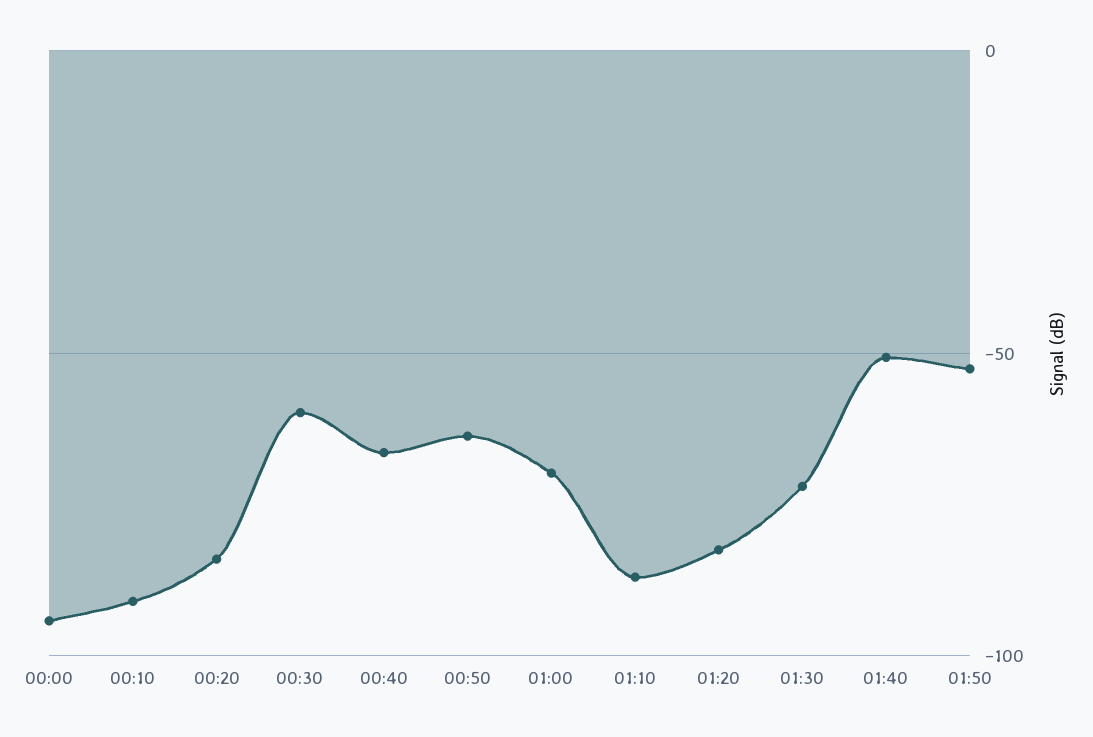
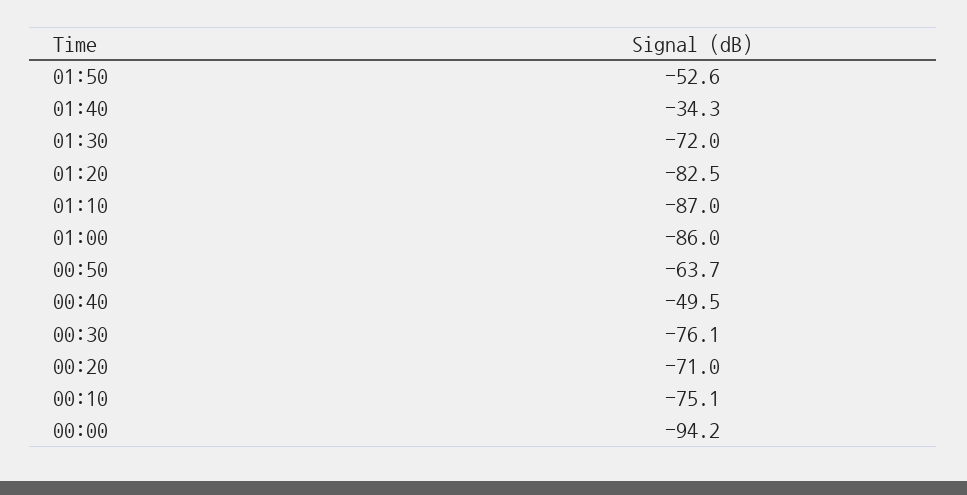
00:10: -90 -> -75.1
00:20: -85 -> -71
00:30: -60 -> -76.1
00:40: -65 -> -49.5
01:00: -70 -> -86
01:40: -50 -> -34.3

